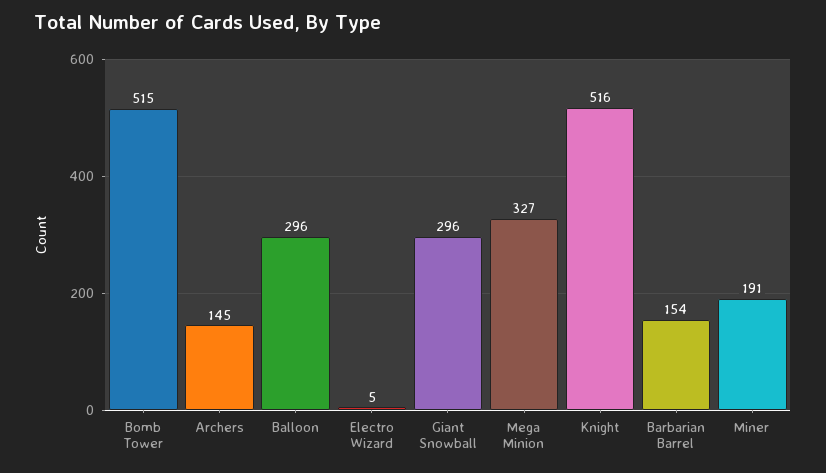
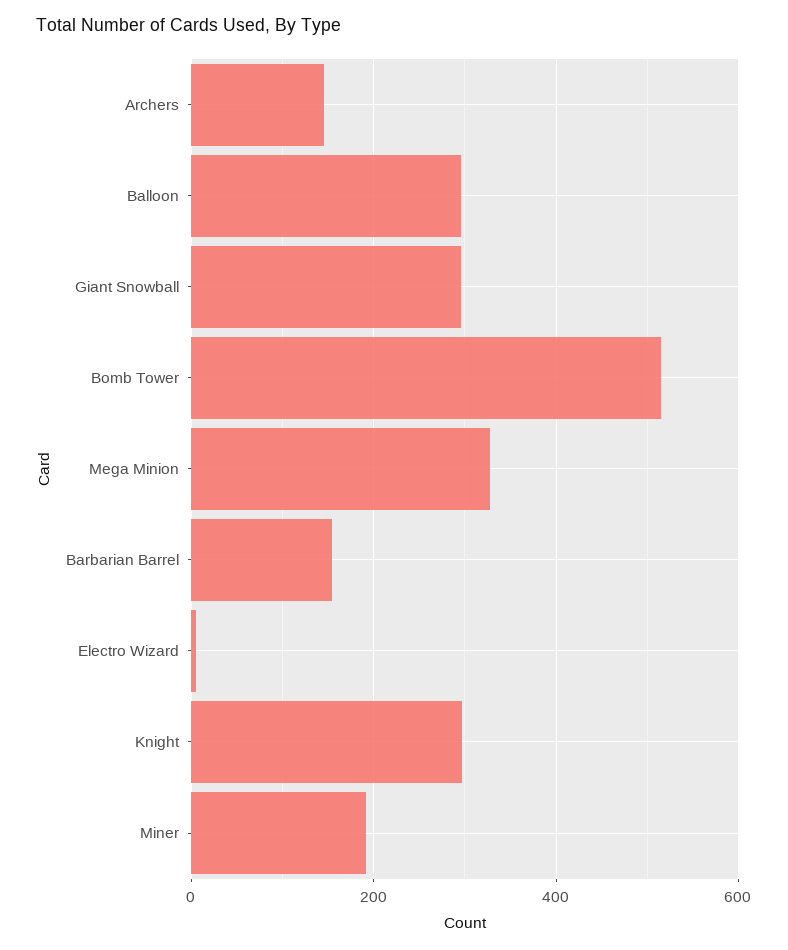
Knight: 516 -> 300

